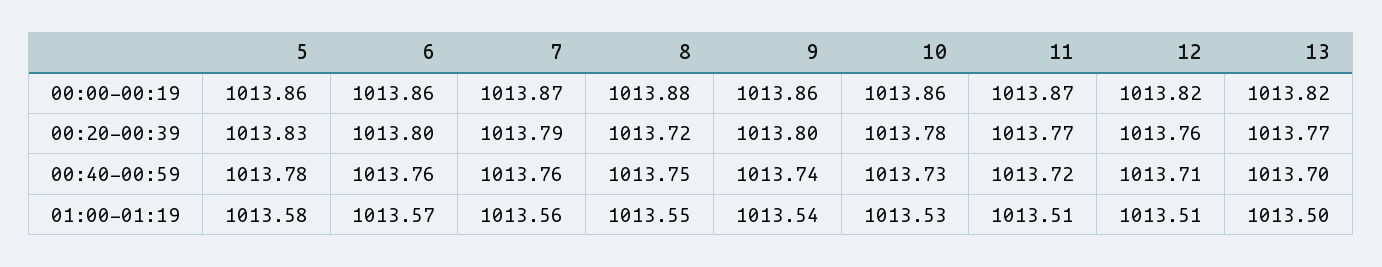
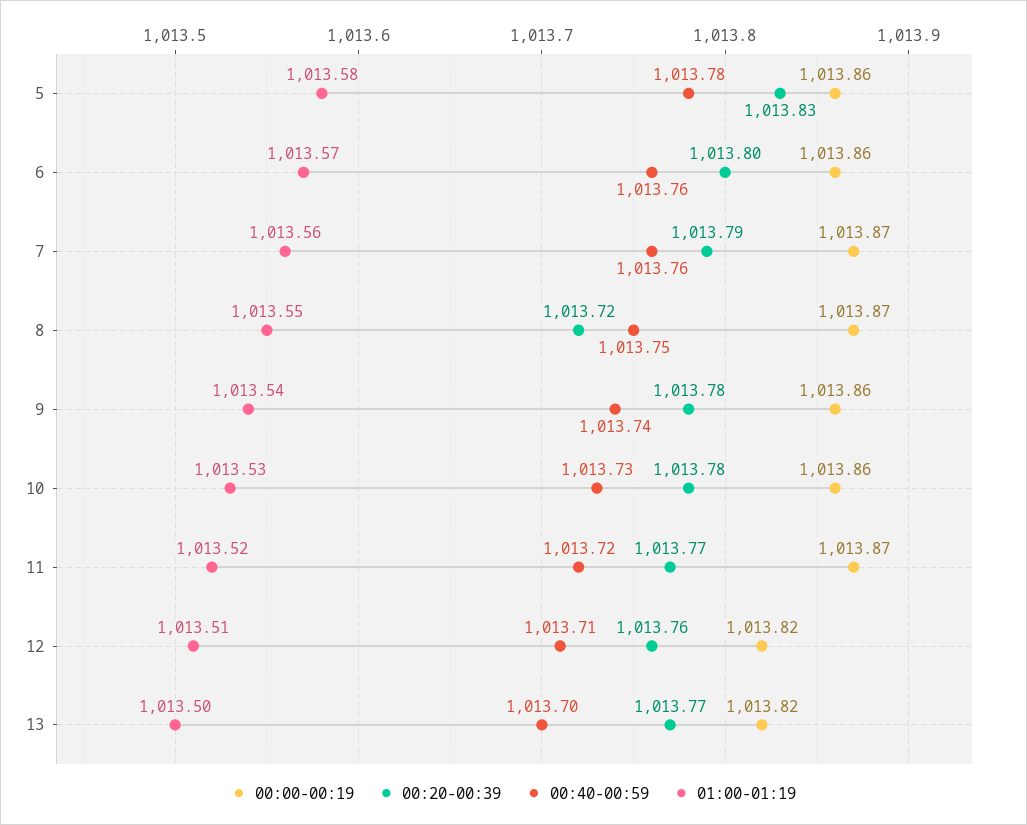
00:00-00:19, 8: 1013.88 -> 1013.87
00:20-00:39, 9: 1013.8 -> 1013.78
01:00-01:19, 11: 1013.51 -> 1013.52

